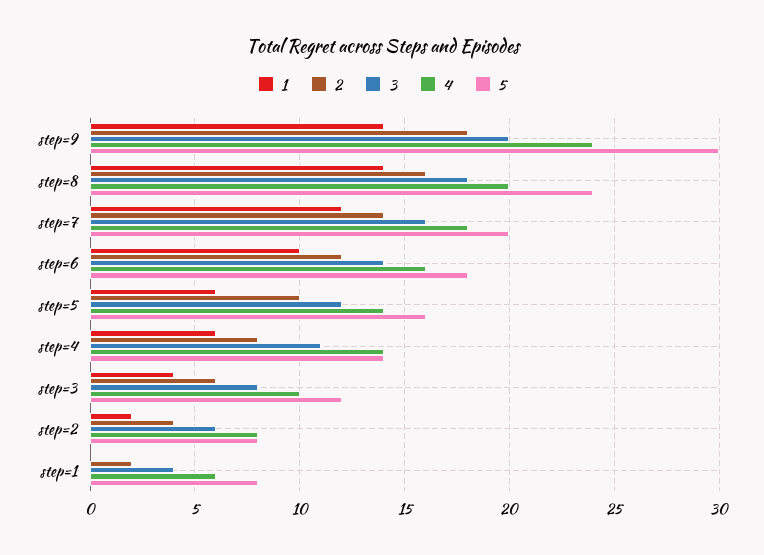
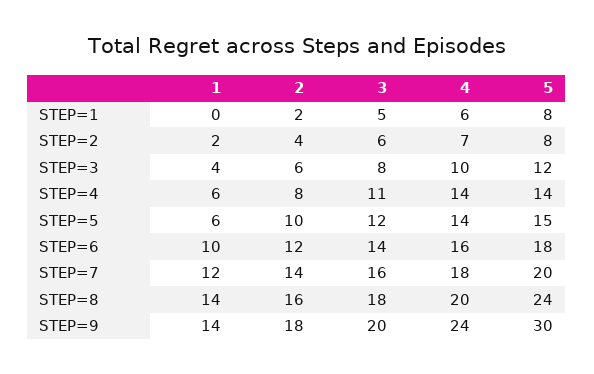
5, step=5: 16 -> 15
4, step=2: 8 -> 7
3, step=1: 4 -> 5

